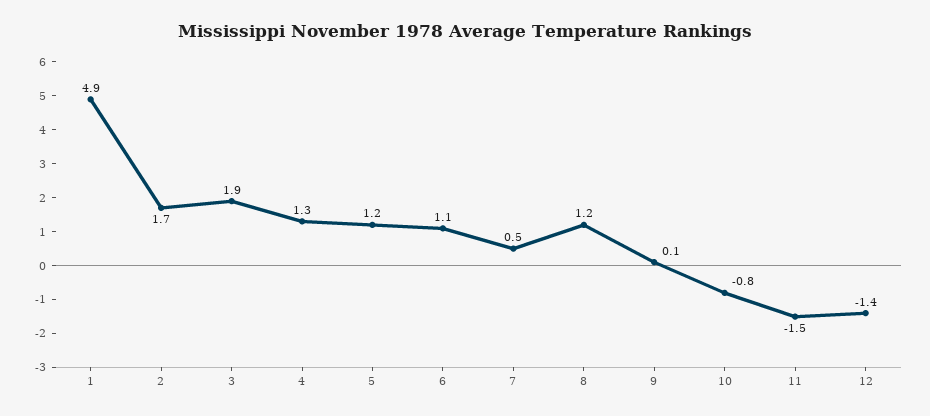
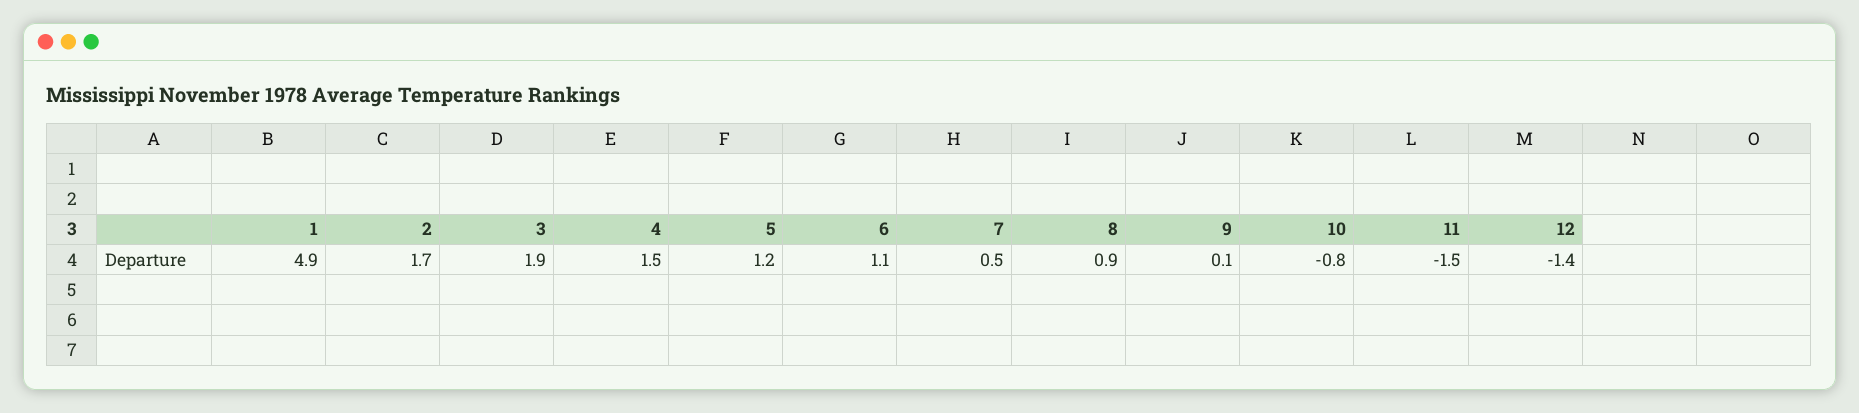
4: 1.3 -> 1.5
8: 1.2 -> 0.9

